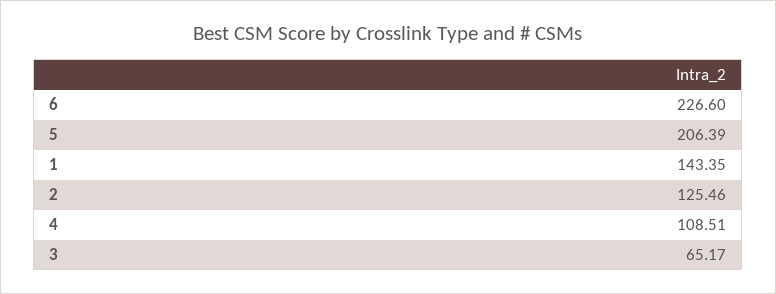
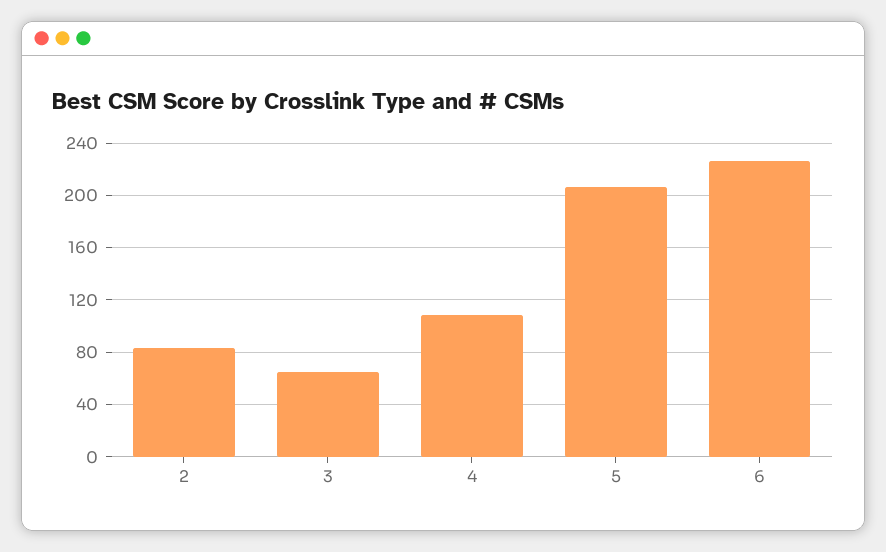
1: 143.35 -> none
2: 125.46 -> 85

